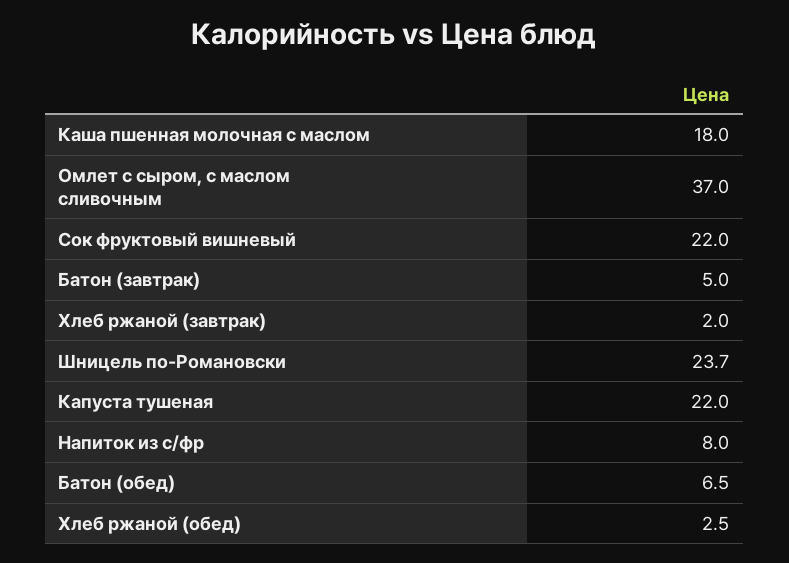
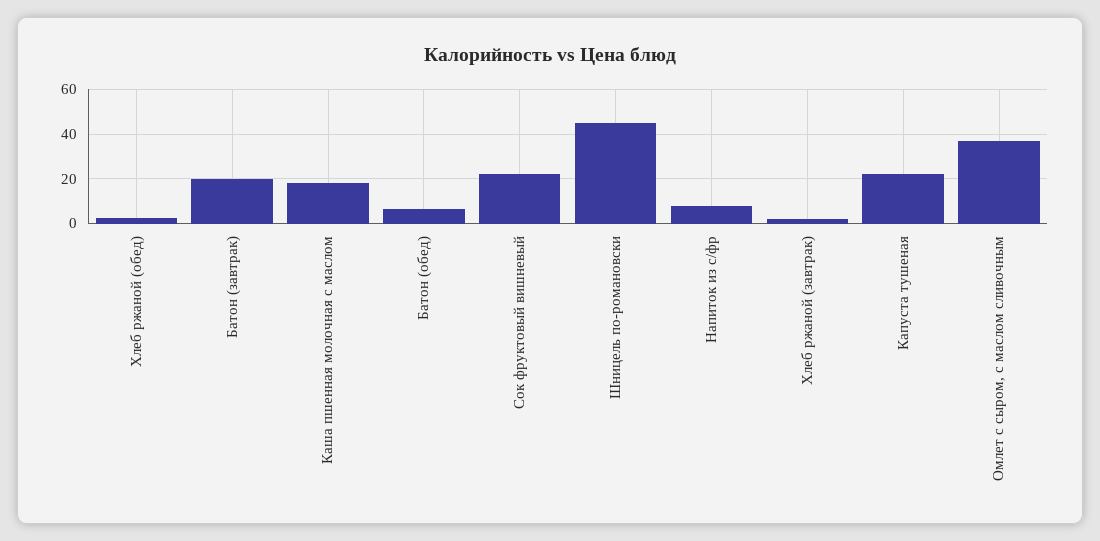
Батон (завтрак): 5 -> 20
Шницель по-Романовски: 23.7 -> 45

